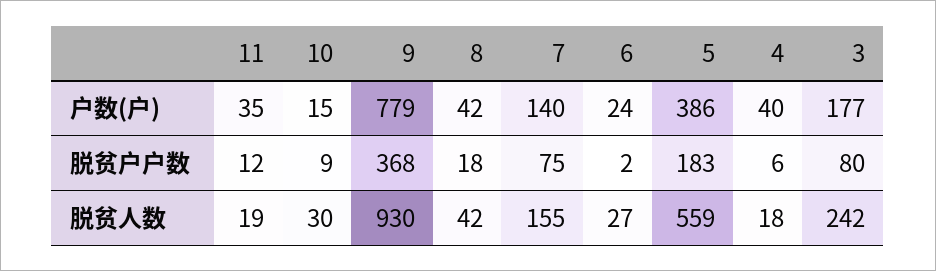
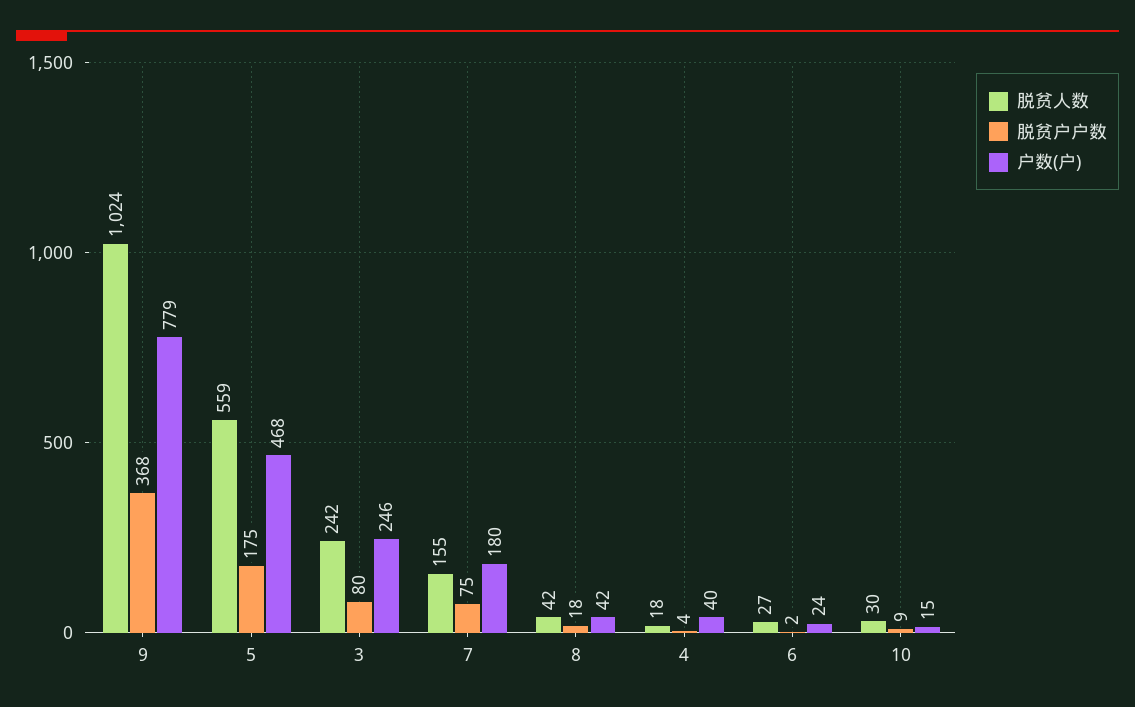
户数(户), 11: 35 -> none
户数(户), 7: 140 -> 180
户数(户), 5: 386 -> 468
户数(户), 3: 177 -> 246
脱贫户户数, 11: 12 -> none
脱贫户户数, 5: 183 -> 175
脱贫户户数, 4: 6 -> 4
脱贫人数, 11: 19 -> none
脱贫人数, 9: 930 -> 1024

